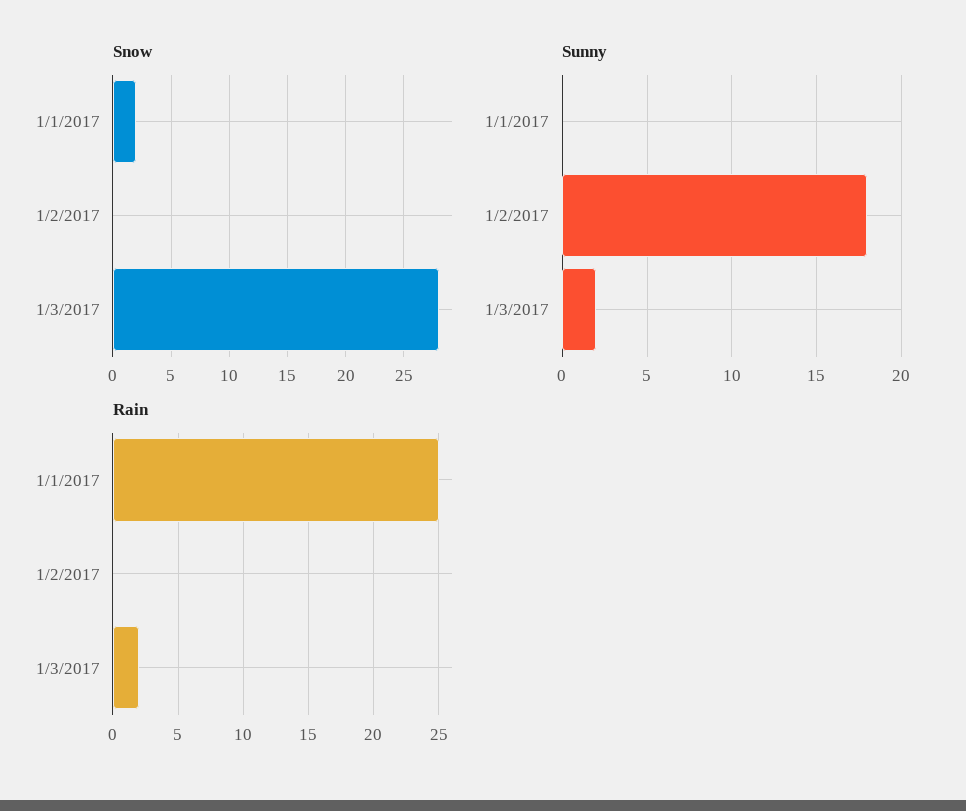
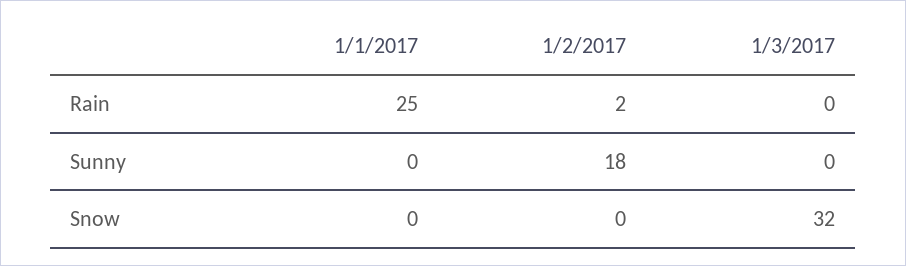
Snow, 1/1/2017: 2 -> 0
Snow, 1/3/2017: 28 -> 32
Sunny, 1/3/2017: 2 -> 0
Rain, 1/2/2017: 0 -> 2
Rain, 1/3/2017: 2 -> 0

